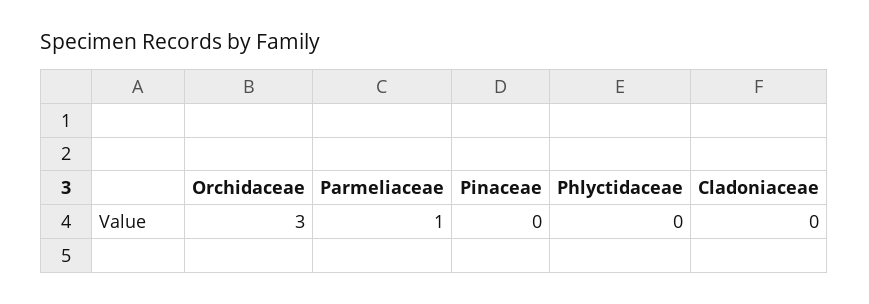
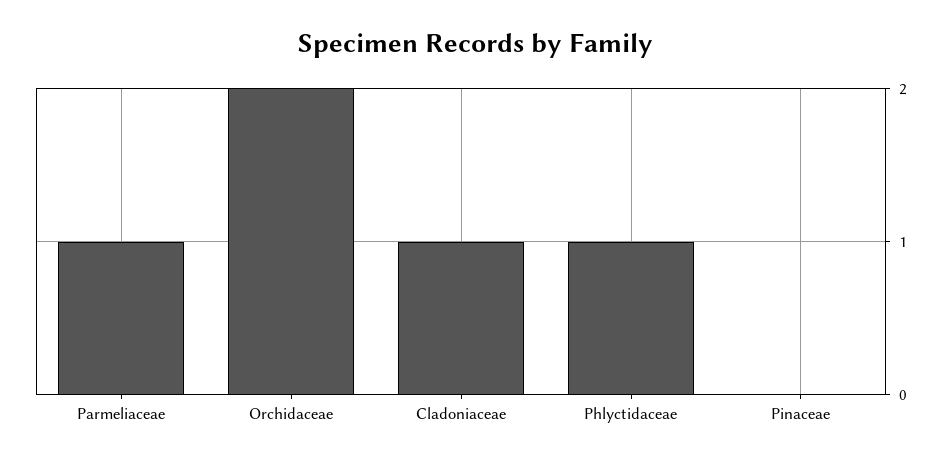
Orchidaceae: 3 -> 2
Phlyctidaceae: 0 -> 1
Cladoniaceae: 0 -> 1

